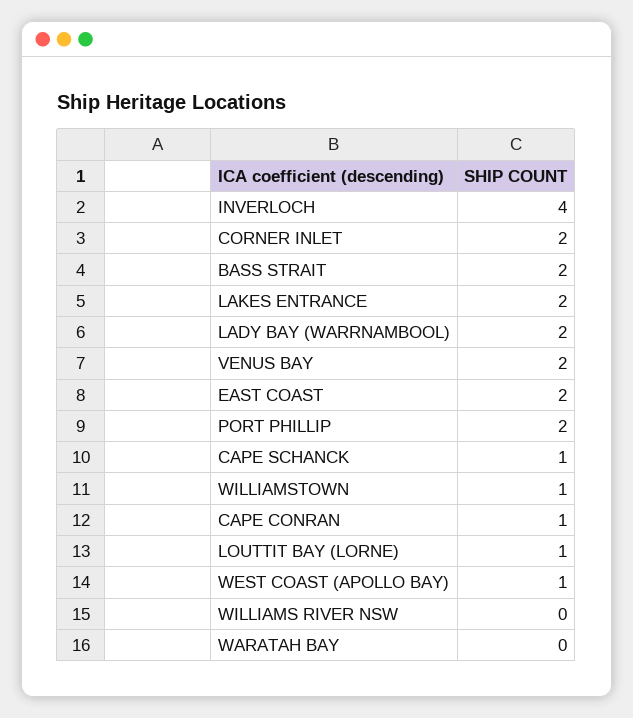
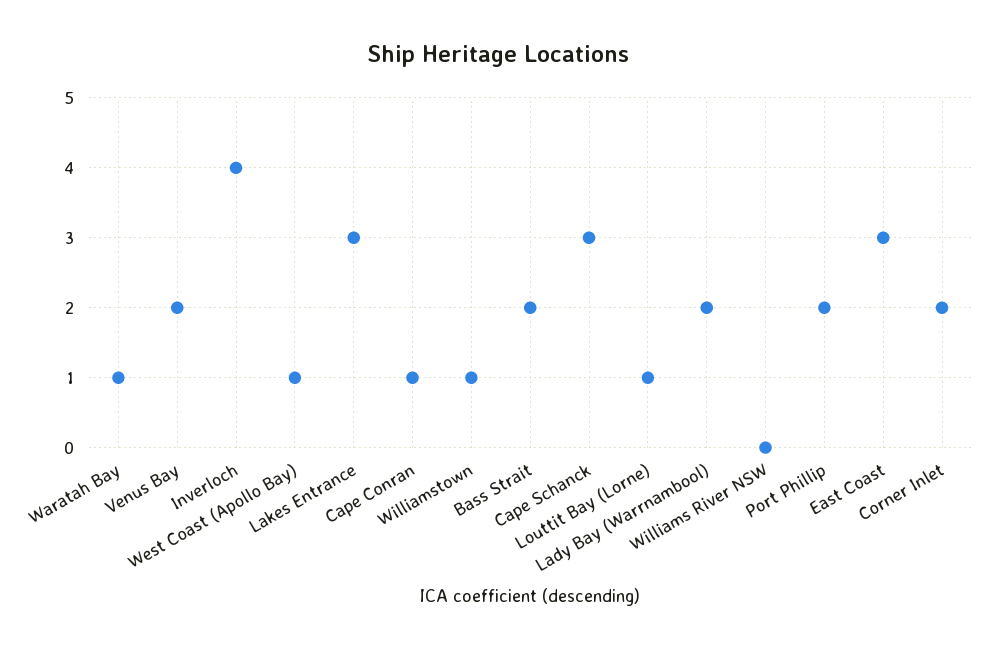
LAKES ENTRANCE: 2 -> 3
EAST COAST: 2 -> 3
CAPE SCHANCK: 1 -> 3
WARATAH BAY: 0 -> 1

